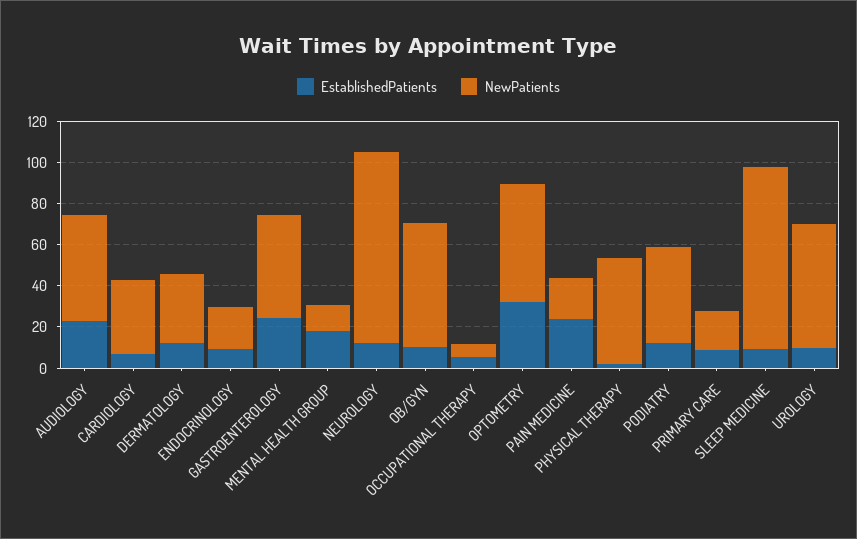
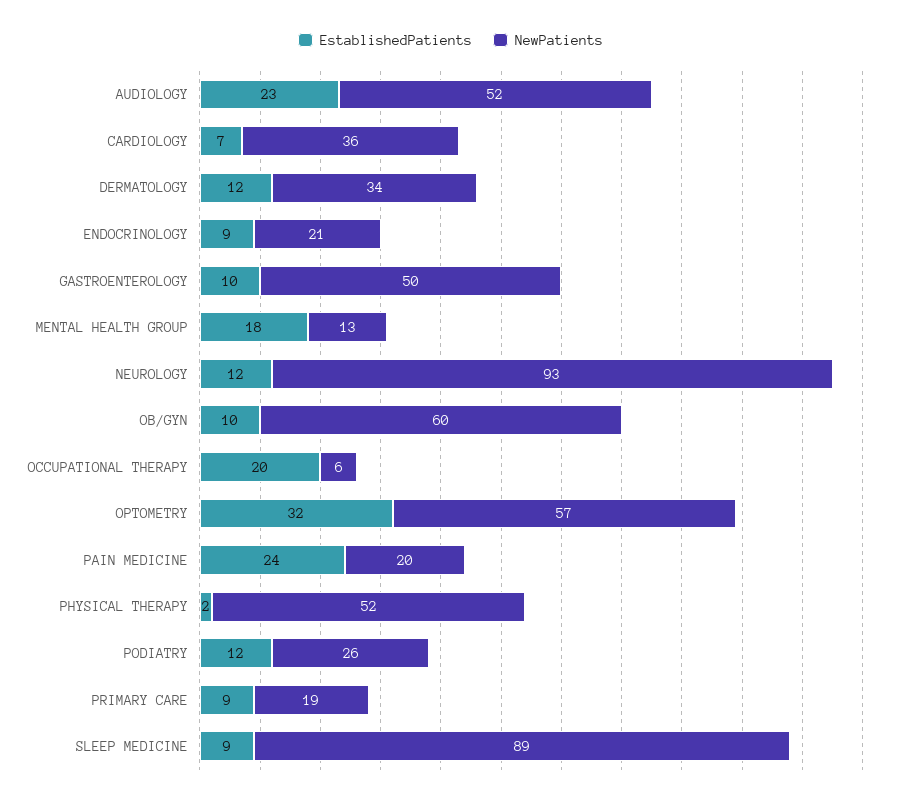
EstablishedPatients, GASTROENTEROLOGY: 25 -> 10
EstablishedPatients, OCCUPATIONAL THERAPY: 5 -> 20
NewPatients, PODIATRY: 45 -> 26
EstablishedPatients, UROLOGY: 10 -> none
NewPatients, UROLOGY: 60 -> none

